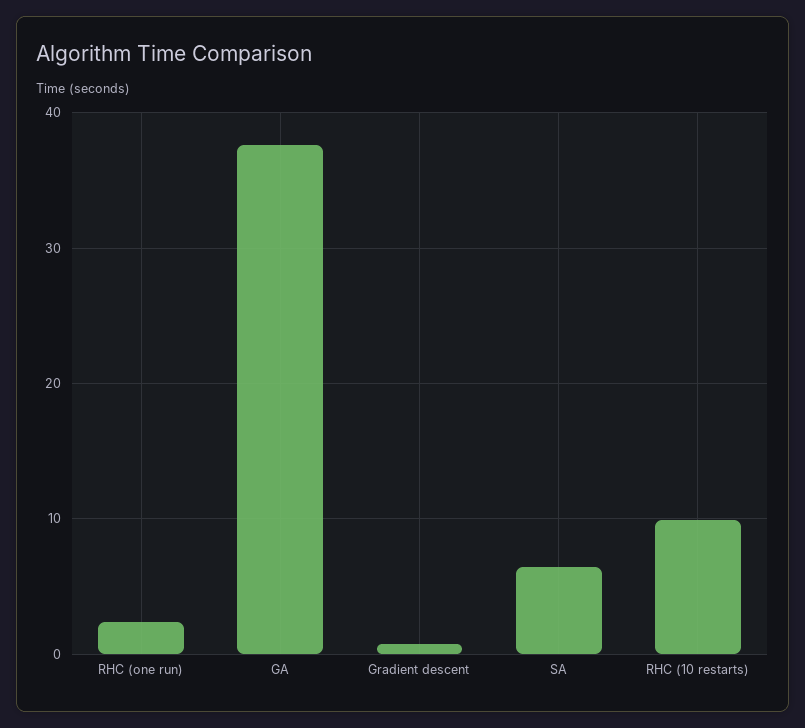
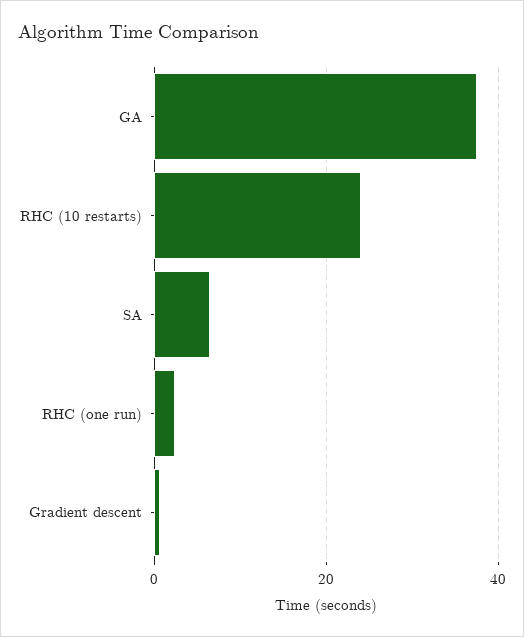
RHC (10 restarts): 10 -> 24

